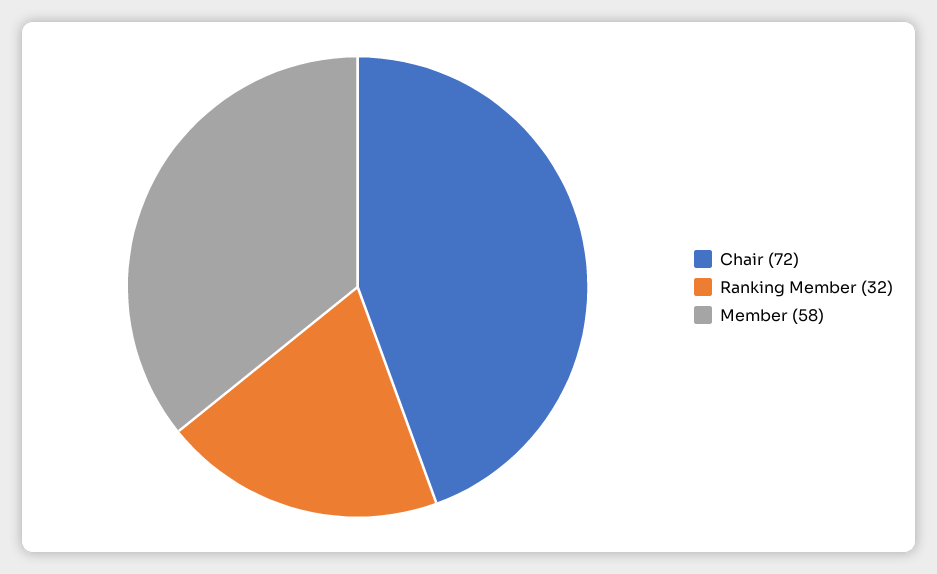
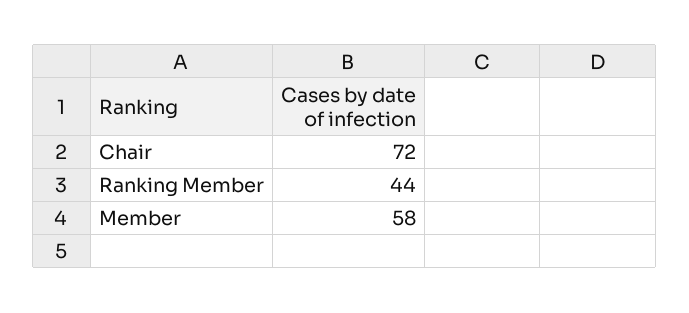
Ranking Member: 32 -> 44

